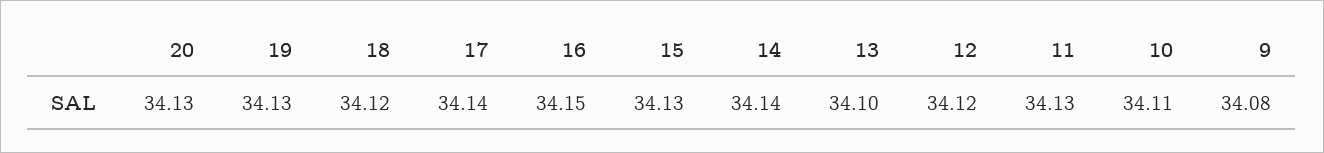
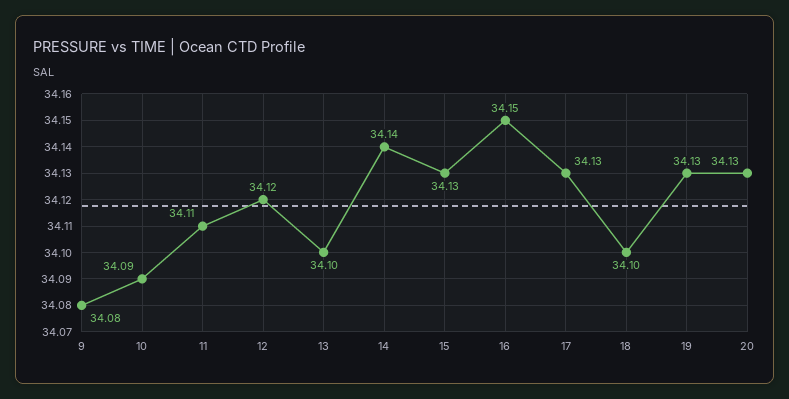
18: 34.12 -> 34.1
17: 34.14 -> 34.13
11: 34.13 -> 34.11
10: 34.11 -> 34.09

